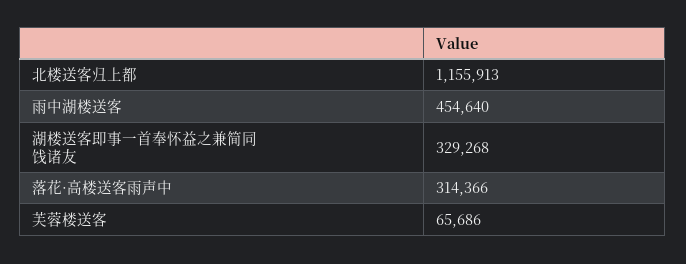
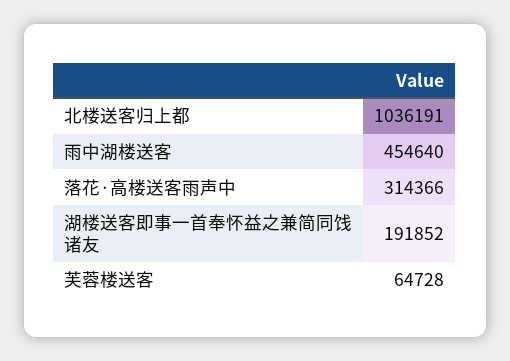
北楼送客归上都: 1155913 -> 1036191
湖楼送客即事一首奉怀益之兼简同饯诸友: 329268 -> 191852
芙蓉楼送客: 65686 -> 64728

